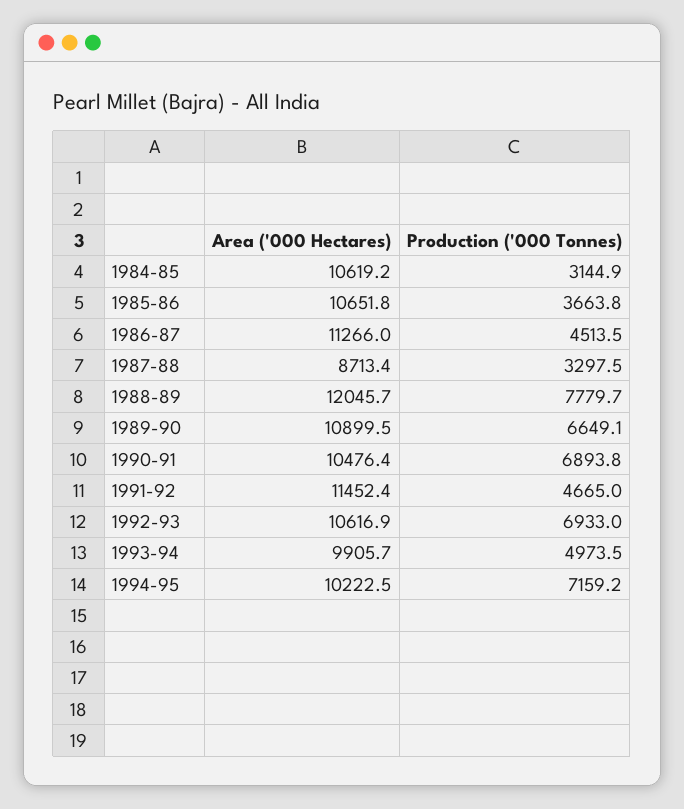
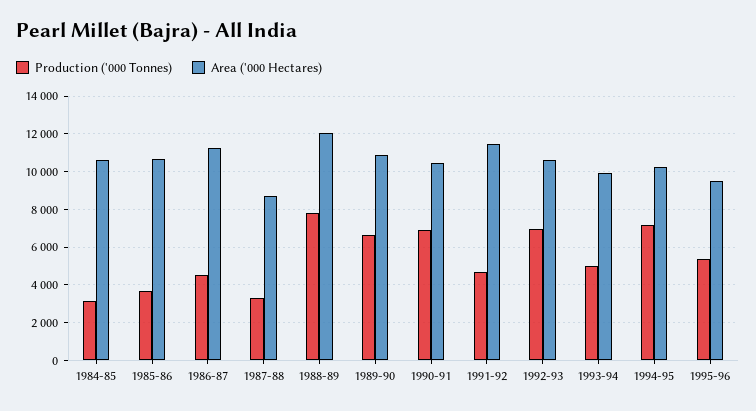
Production ('000 Tonnes), 1995-96: none -> 5500
Area ('000 Hectares), 1995-96: none -> 9500

